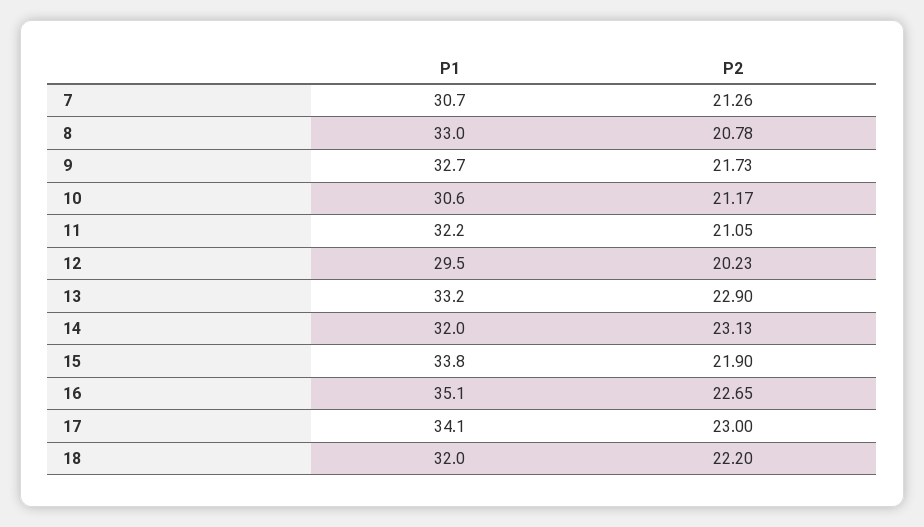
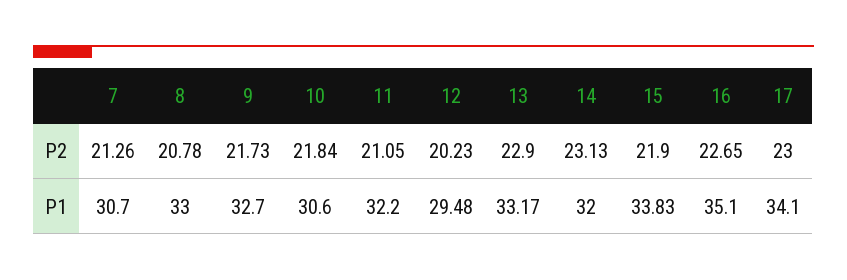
P2, 10: 21.17 -> 21.84
P1, 18: 32 -> none
P2, 18: 22.2 -> none

